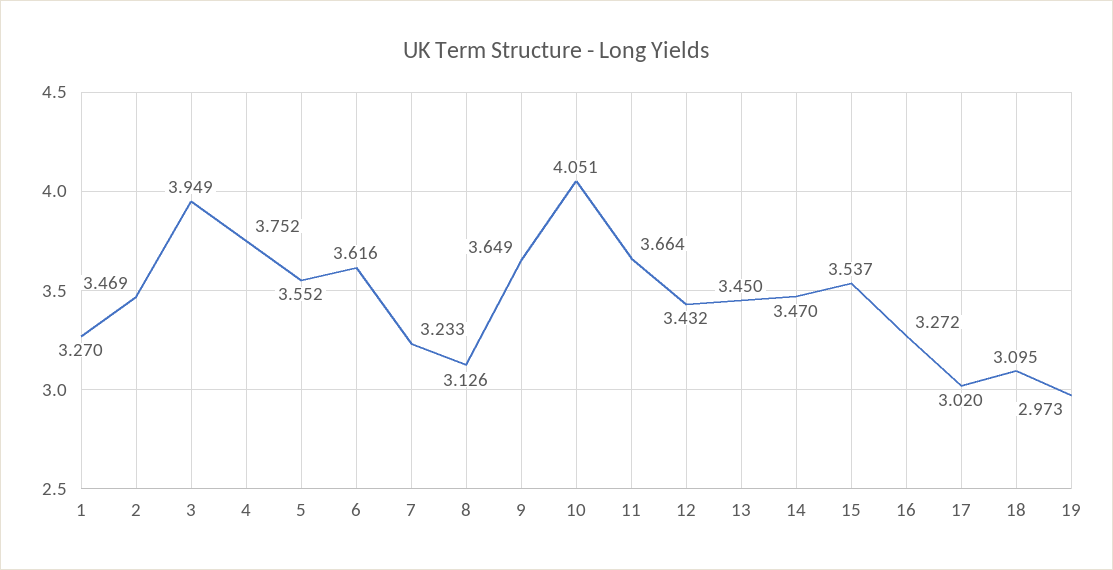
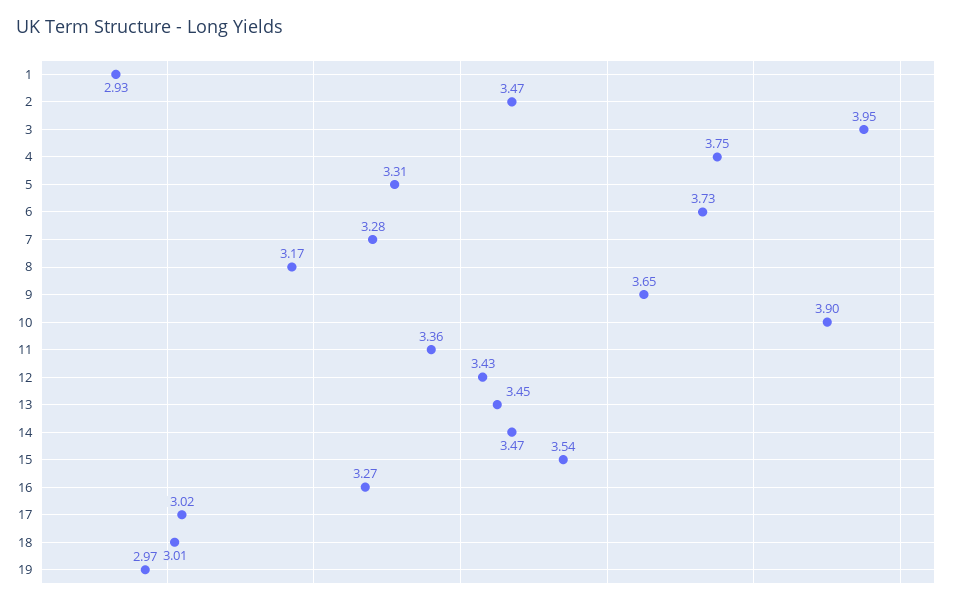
1: 3.27 -> 2.93
5: 3.552 -> 3.31
6: 3.616 -> 3.73
7: 3.233 -> 3.28
8: 3.126 -> 3.17
10: 4.051 -> 3.9
11: 3.664 -> 3.36
18: 3.095 -> 3.01

